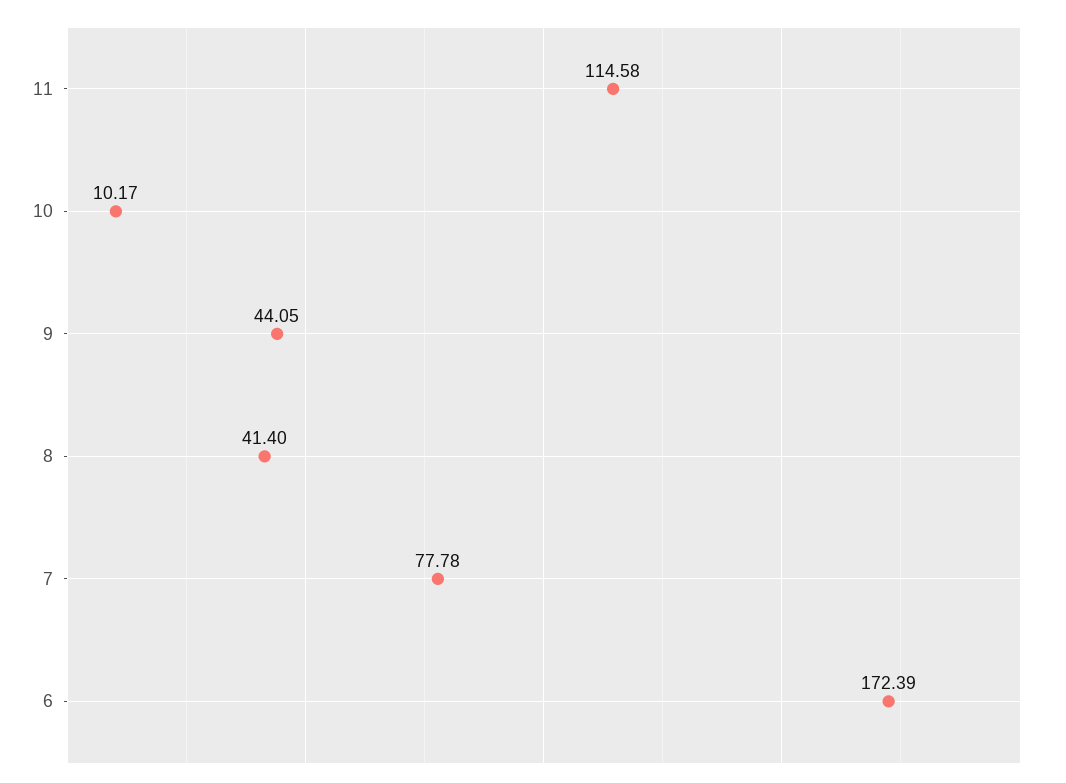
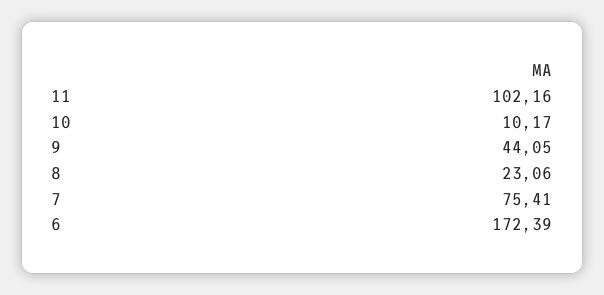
11: 114.58 -> 102.16
8: 41.4 -> 23.06
7: 77.78 -> 75.41

